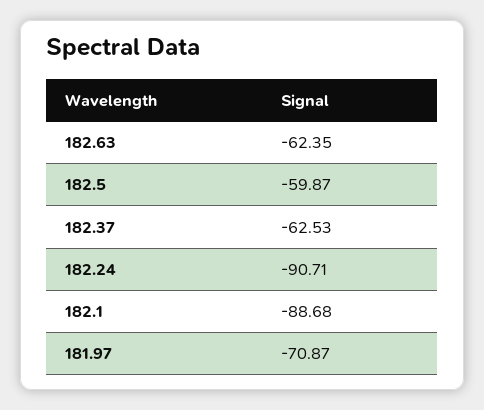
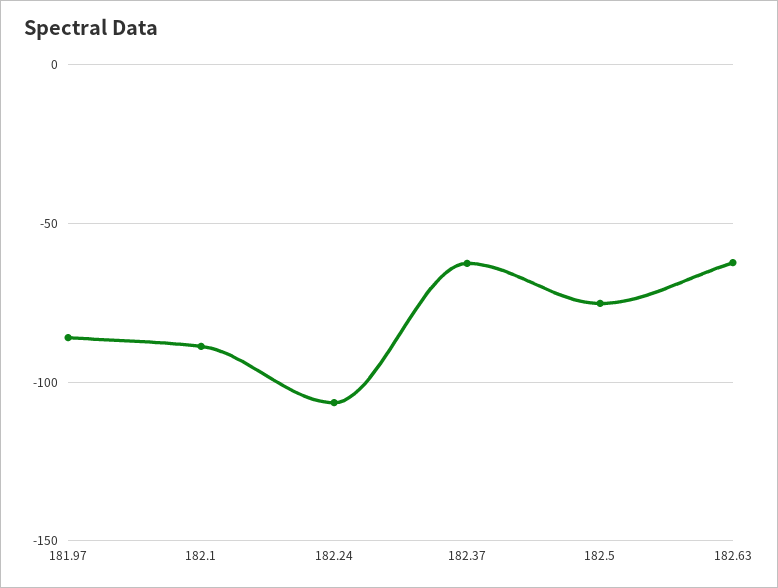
182.5: -59.87 -> -75
182.24: -90.71 -> -105
181.97: -70.87 -> -85

